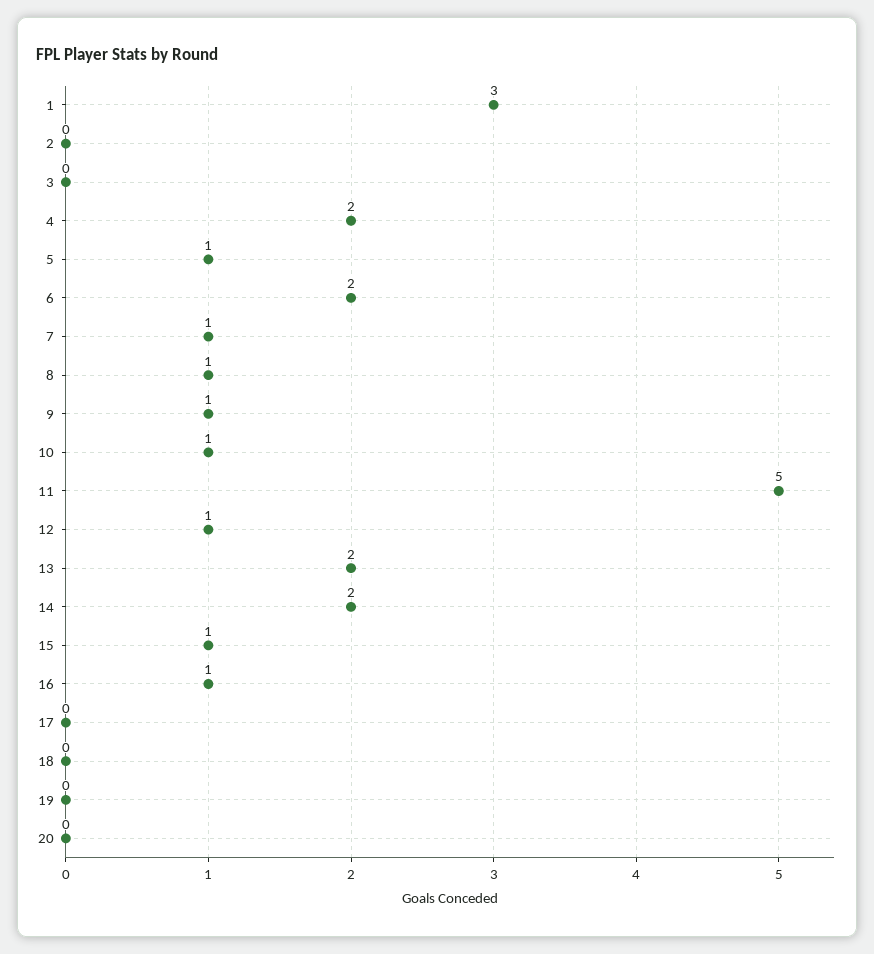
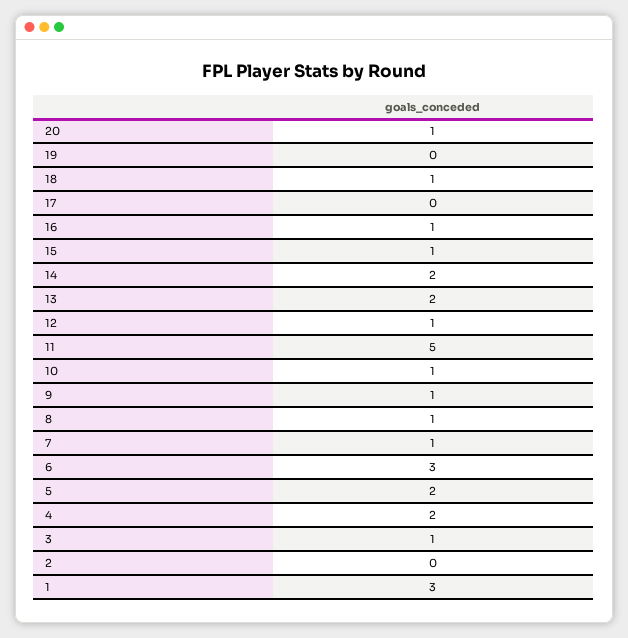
3: 0 -> 1
5: 1 -> 2
6: 2 -> 3
18: 0 -> 1
20: 0 -> 1

